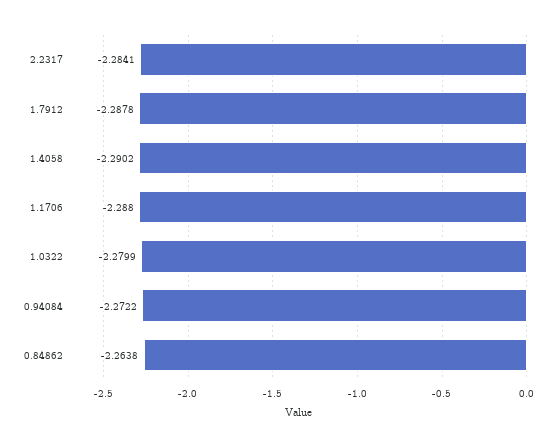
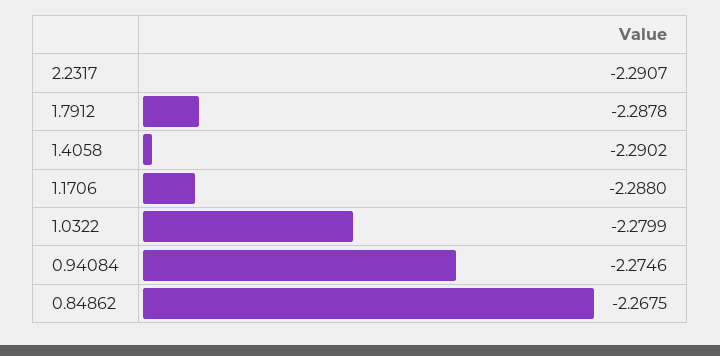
2.2317: -2.2841 -> -2.2907
0.94084: -2.2722 -> -2.2746
0.84862: -2.2638 -> -2.2675

